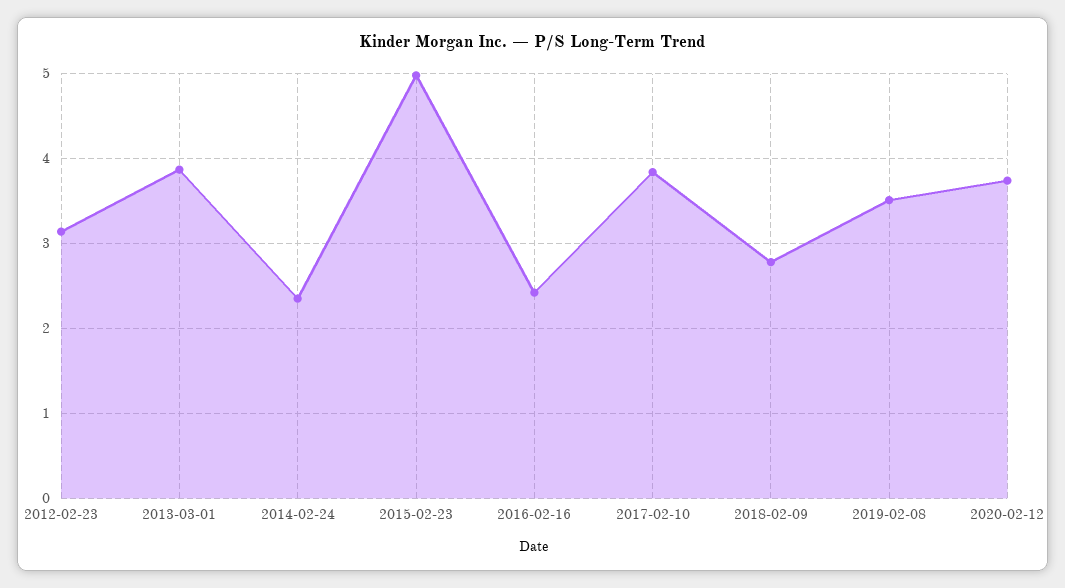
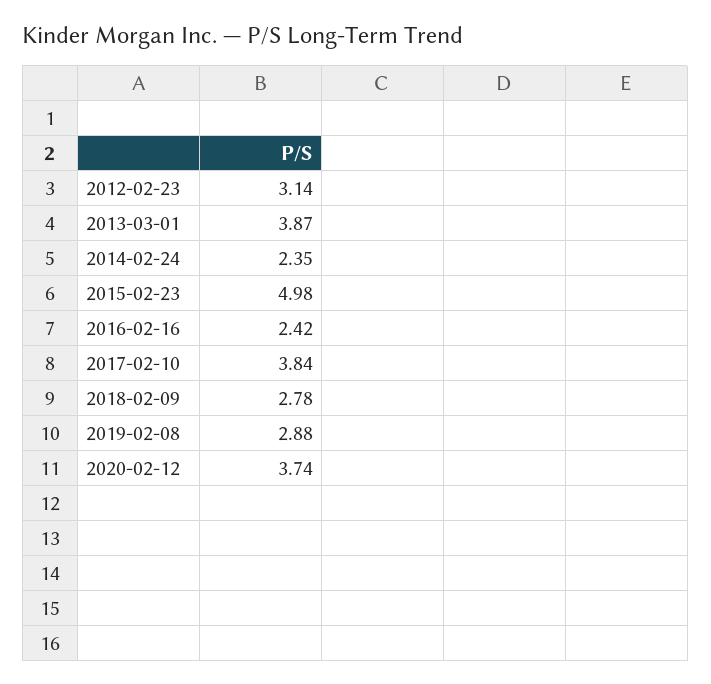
2019-02-08: 3.5 -> 2.88

